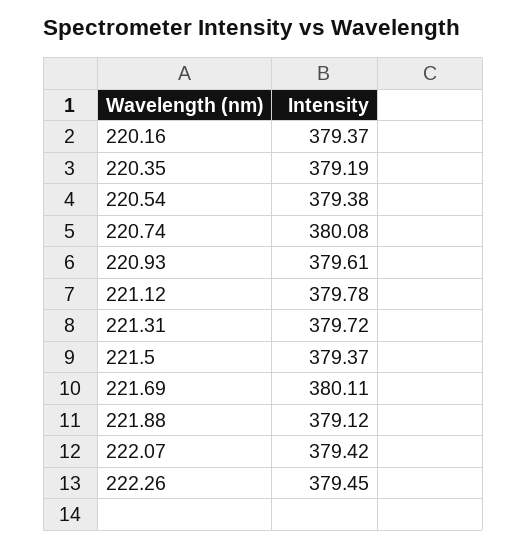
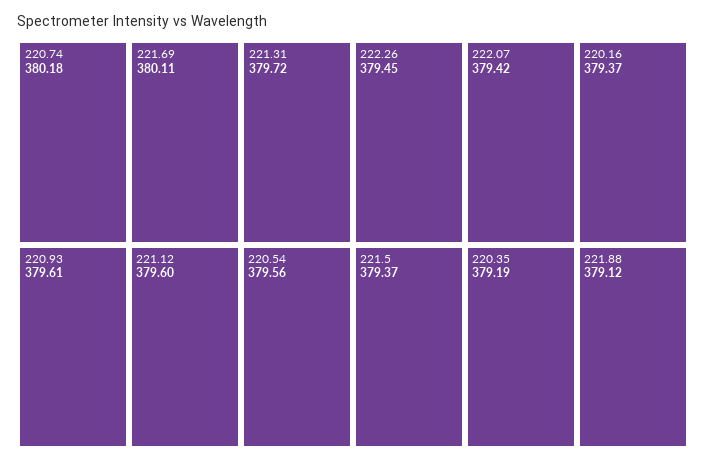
220.54: 379.38 -> 379.56
220.74: 380.08 -> 380.18
221.12: 379.78 -> 379.6

